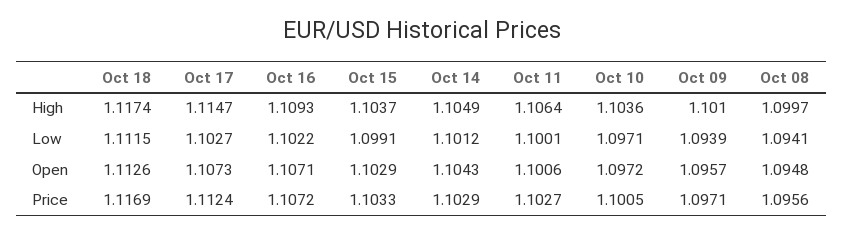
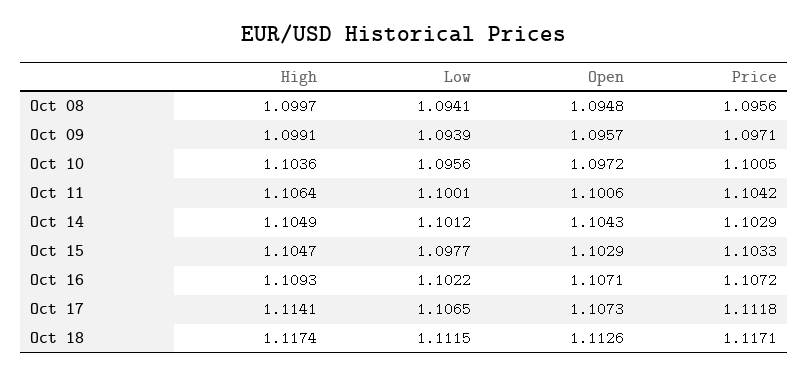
Oct 17, High: 1.1147 -> 1.1141
Oct 15, High: 1.1037 -> 1.1047
Oct 09, High: 1.101 -> 1.0991
Oct 17, Low: 1.1027 -> 1.1065
Oct 15, Low: 1.0991 -> 1.0977
Oct 10, Low: 1.0971 -> 1.0956
Oct 18, Price: 1.1169 -> 1.1171
Oct 17, Price: 1.1124 -> 1.1118
Oct 11, Price: 1.1027 -> 1.1042

